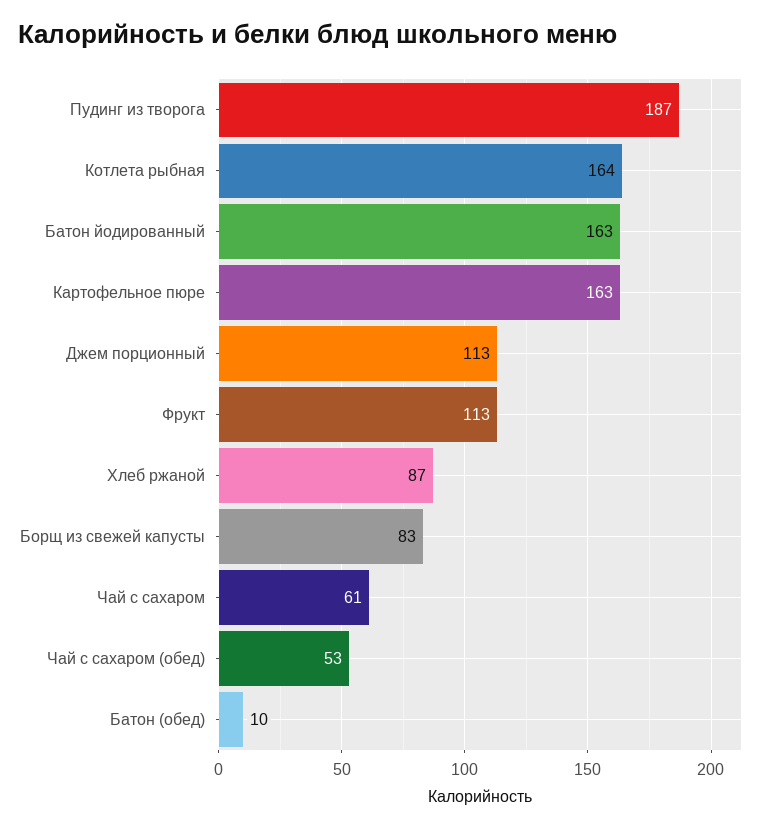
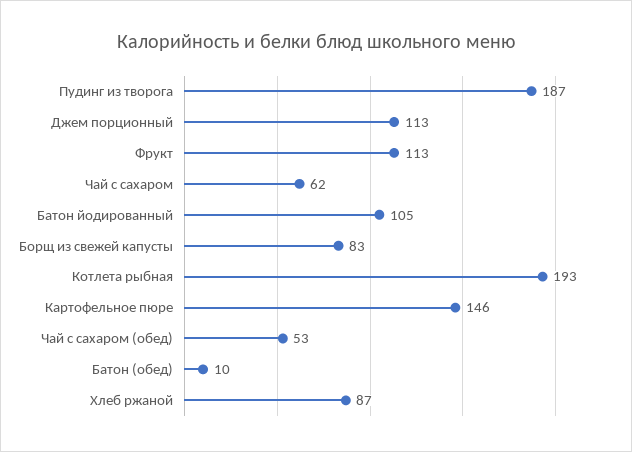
Котлета рыбная: 164 -> 193
Батон йодированный: 163 -> 105
Картофельное пюре: 163 -> 146
Чай с сахаром: 61 -> 62

